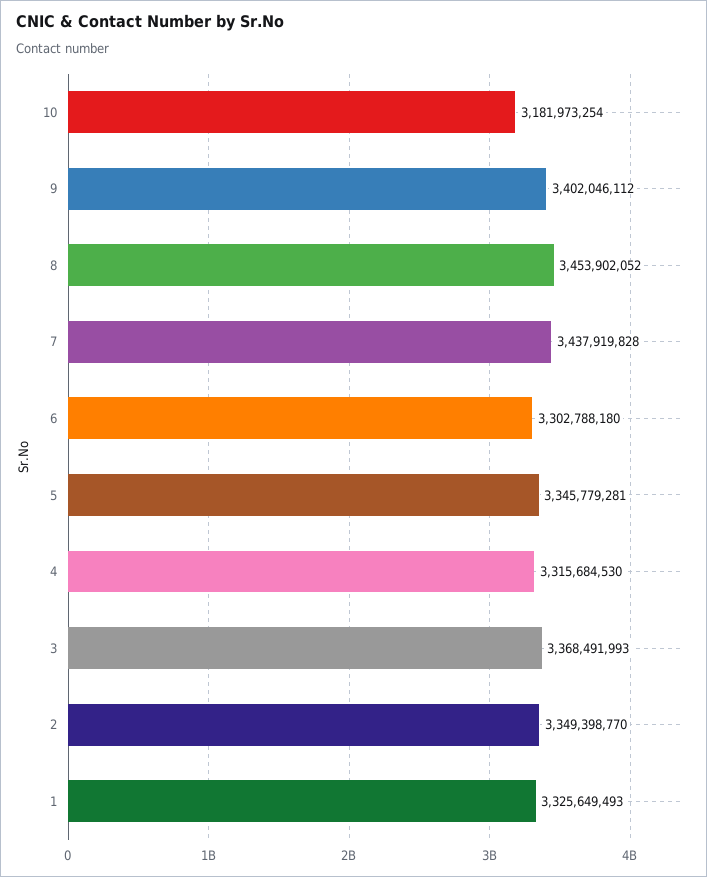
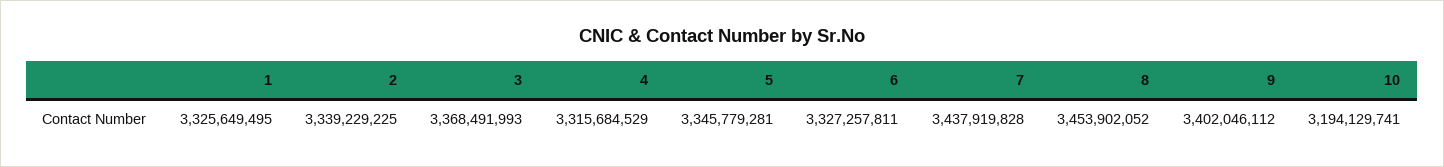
10: 3181973254 -> 3194129741
6: 3302788180 -> 3327257811
4: 3315684530 -> 3315684529
2: 3349398770 -> 3339229225
1: 3325649493 -> 3325649495

